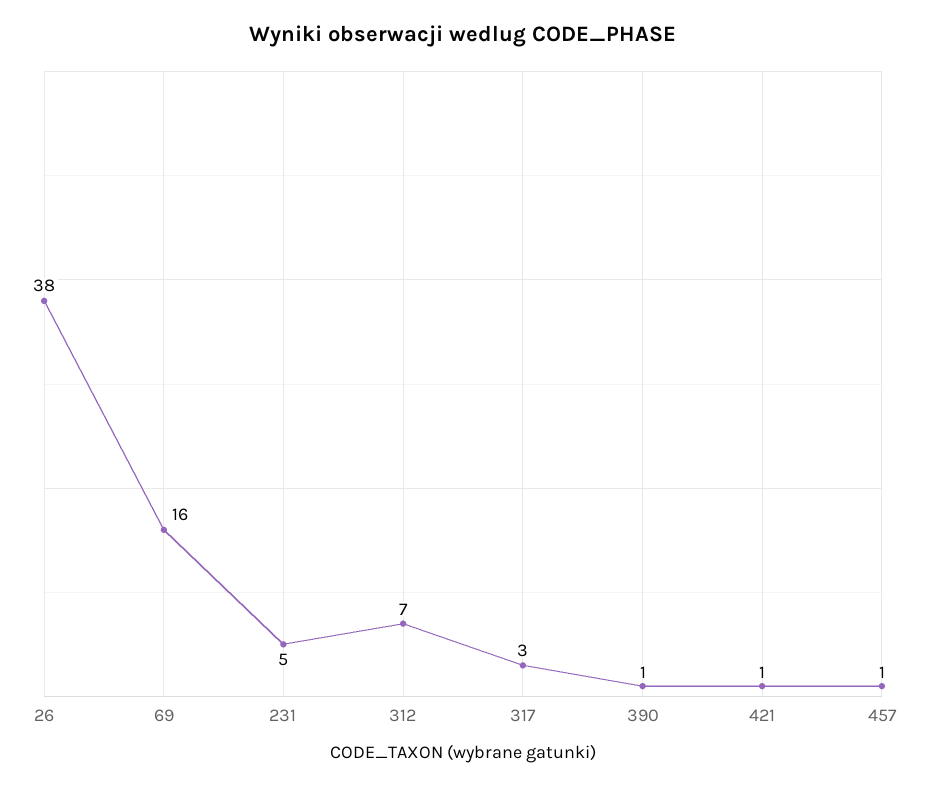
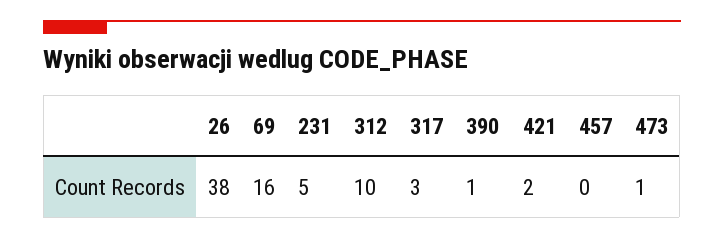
312: 7 -> 10
421: 1 -> 2
457: 1 -> 0
473: none -> 1

